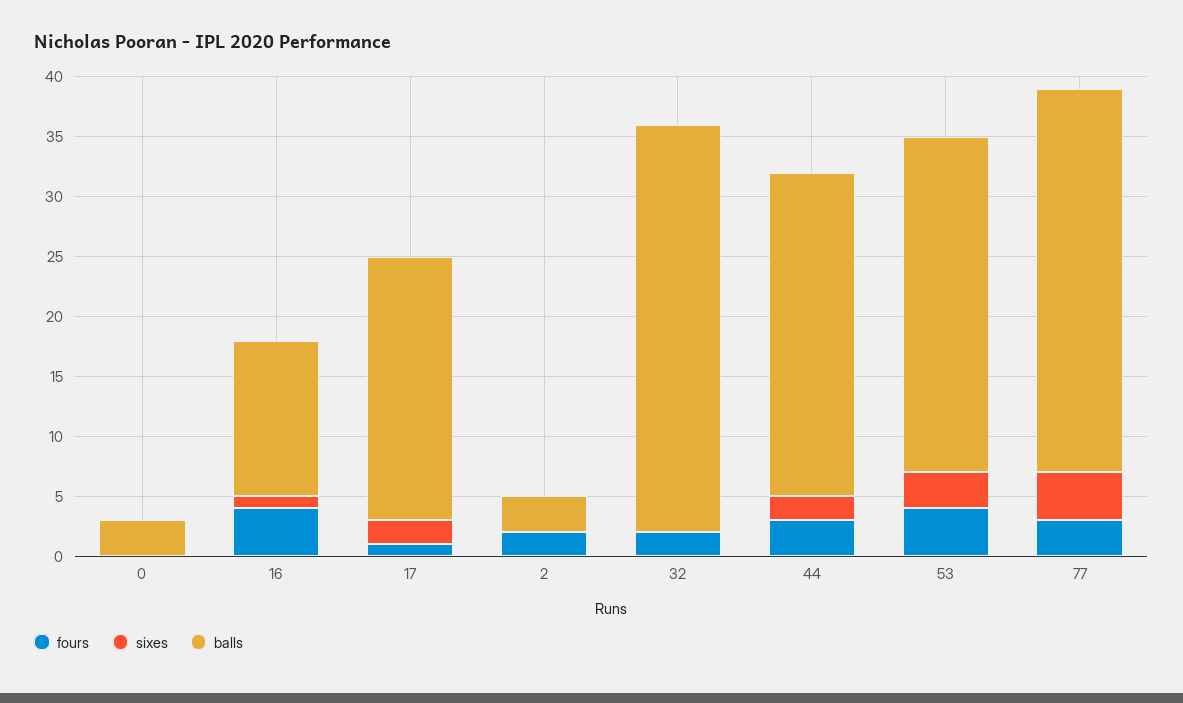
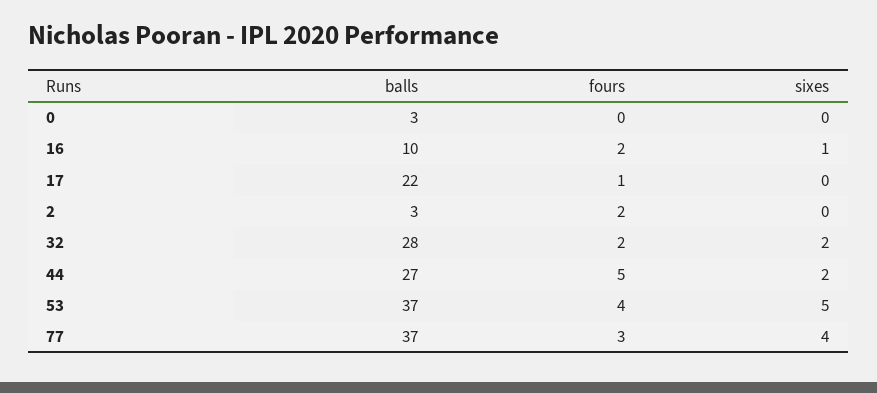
fours, 16: 4 -> 2
balls, 16: 13 -> 10
sixes, 17: 2 -> 0
sixes, 32: 0 -> 2
balls, 32: 34 -> 28
fours, 44: 3 -> 5
sixes, 53: 3 -> 5
balls, 53: 28 -> 37
balls, 77: 32 -> 37

